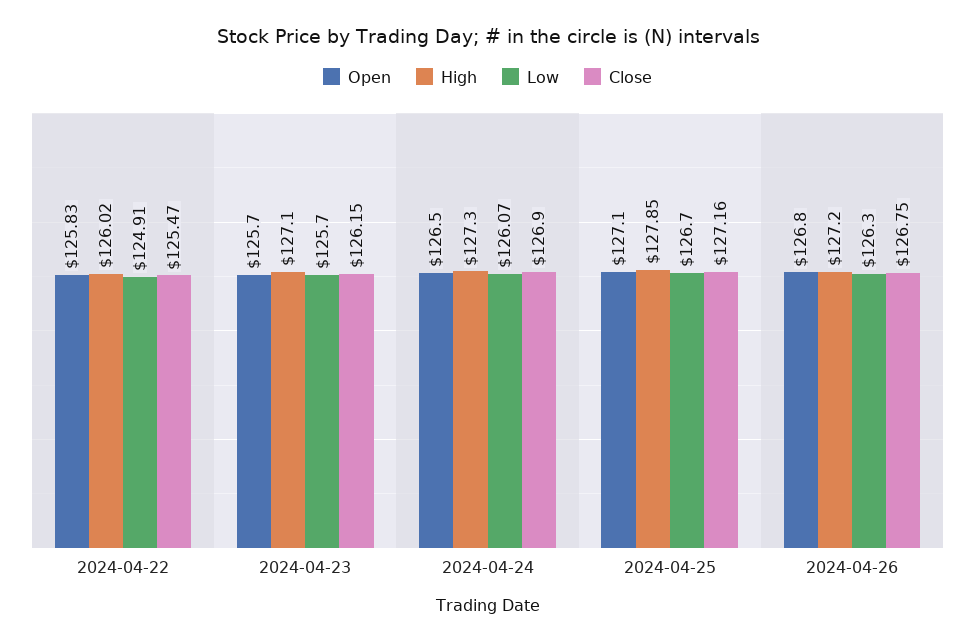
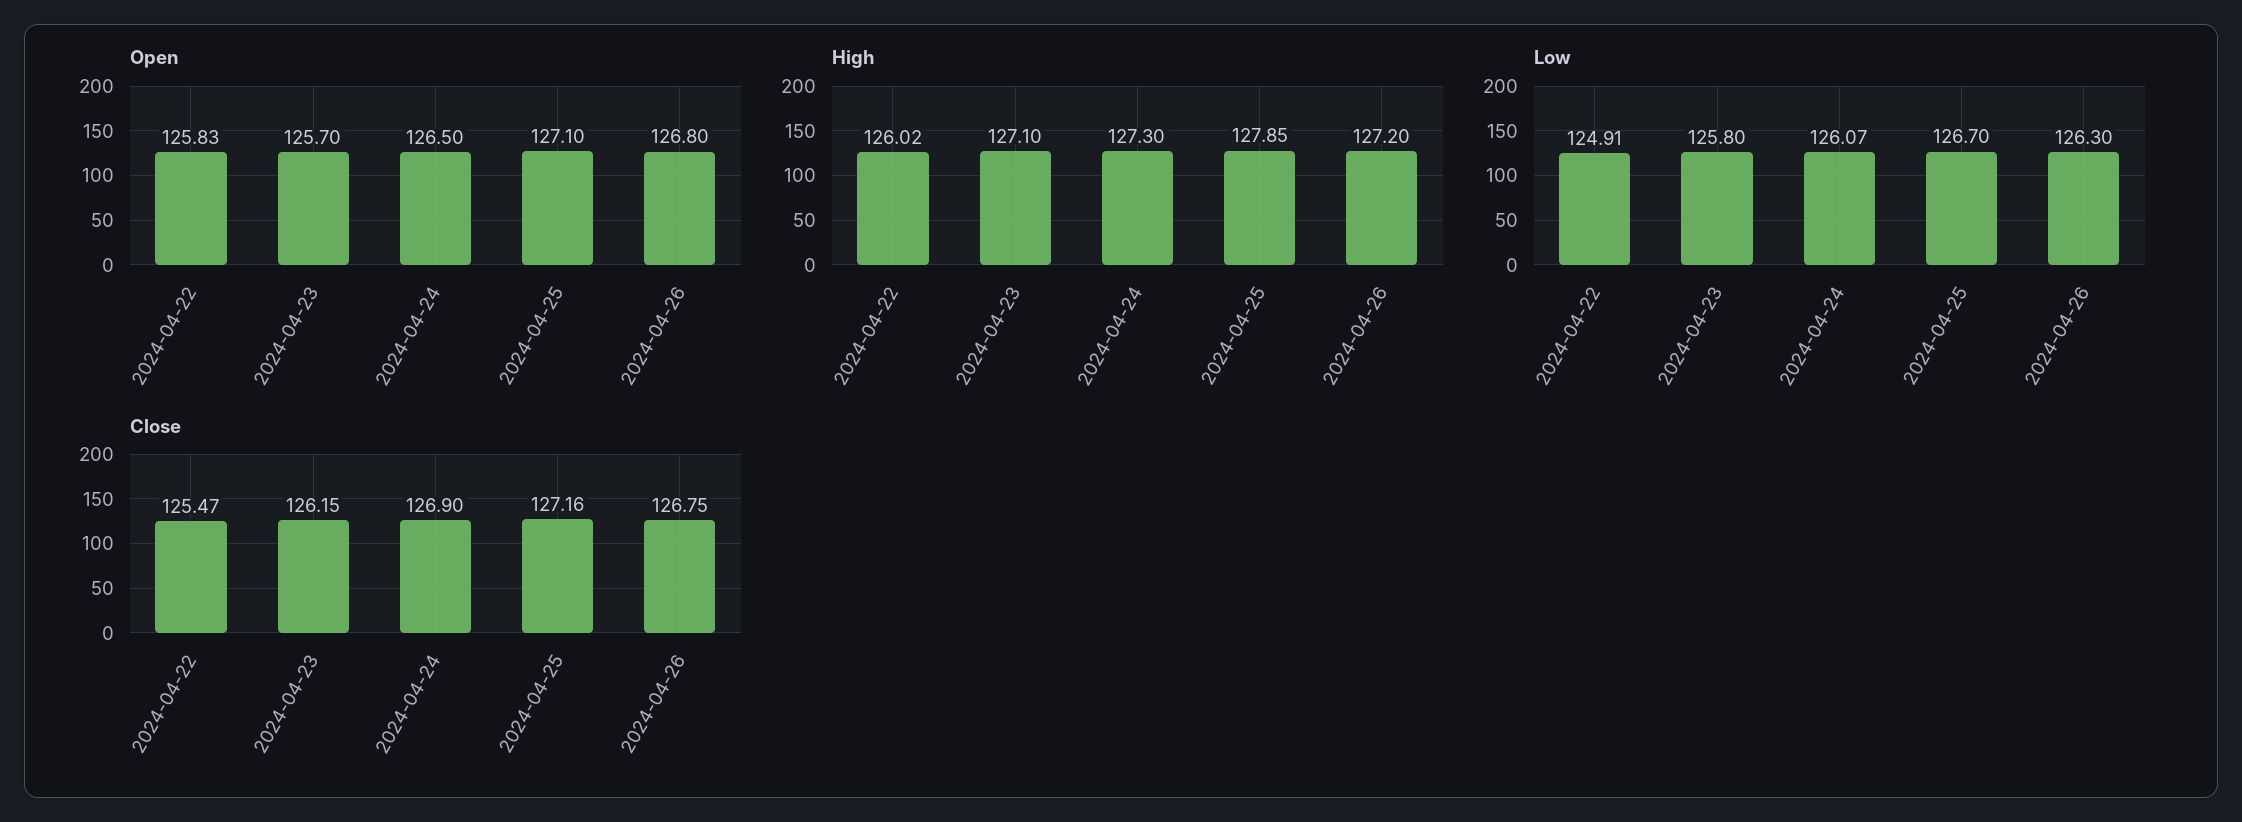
Low, 2024-04-23: 125.7 -> 125.8

